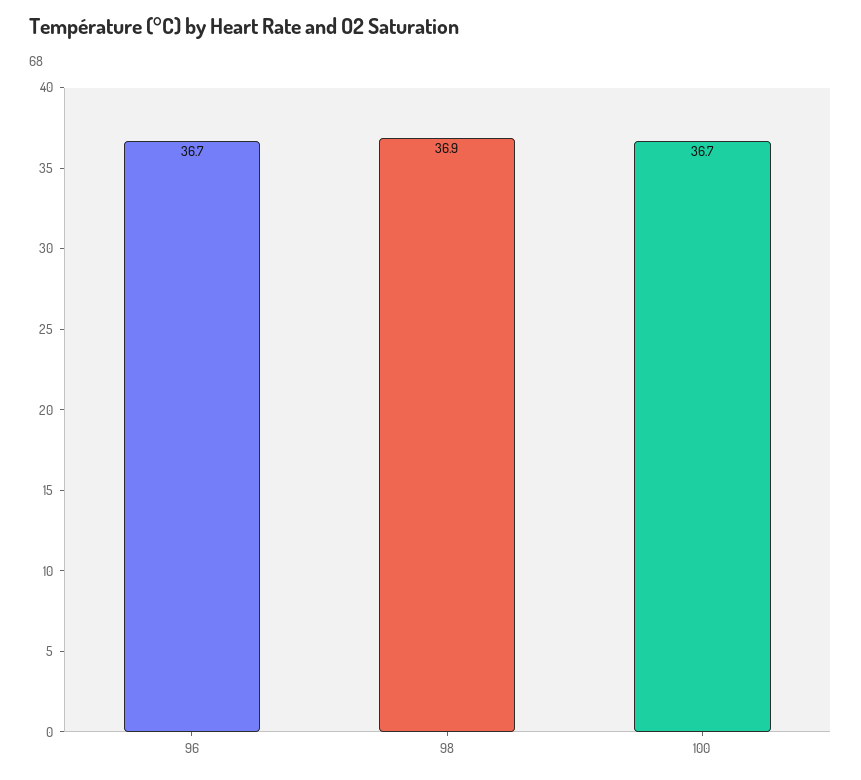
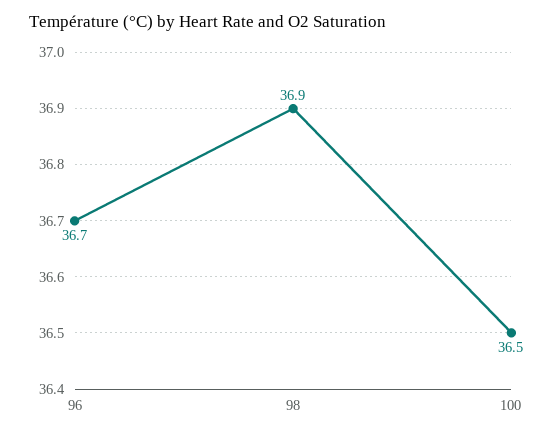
100: 36.7 -> 36.5

